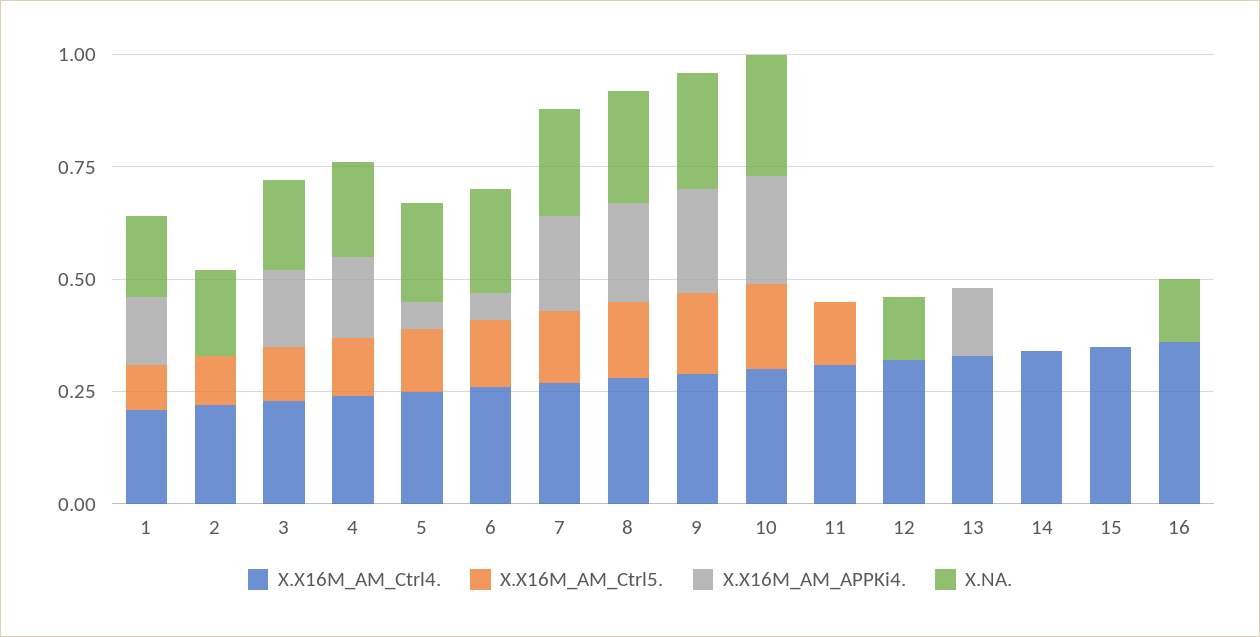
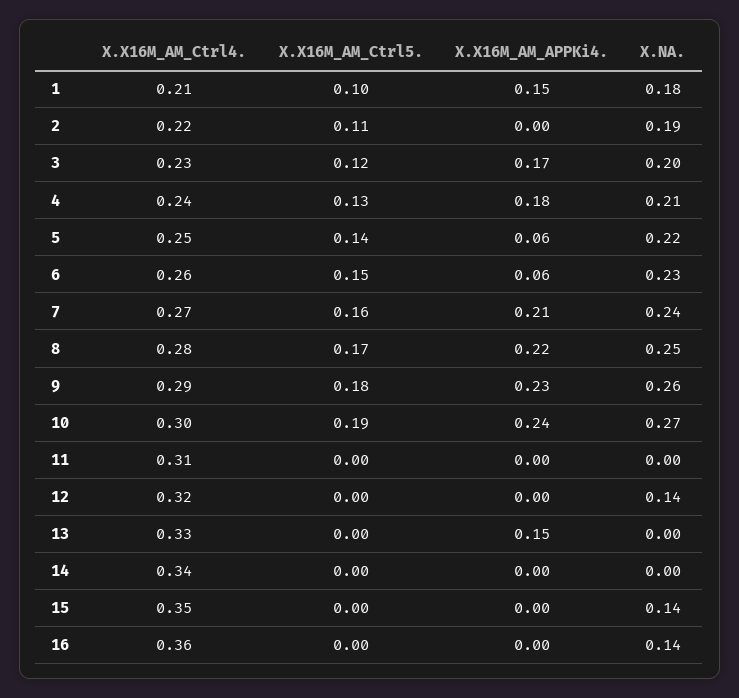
X.X16M_AM_Ctrl5., 11: 0.15 -> 0
X.NA., 15: 0 -> 0.14

